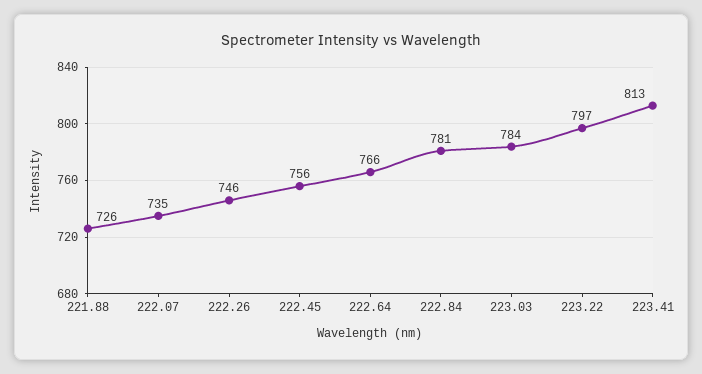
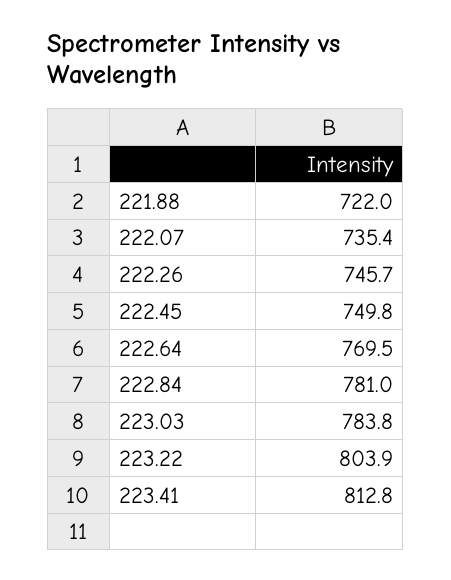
221.88: 726 -> 722
222.45: 756 -> 749.8
222.64: 766 -> 769.5
223.22: 797 -> 803.9

